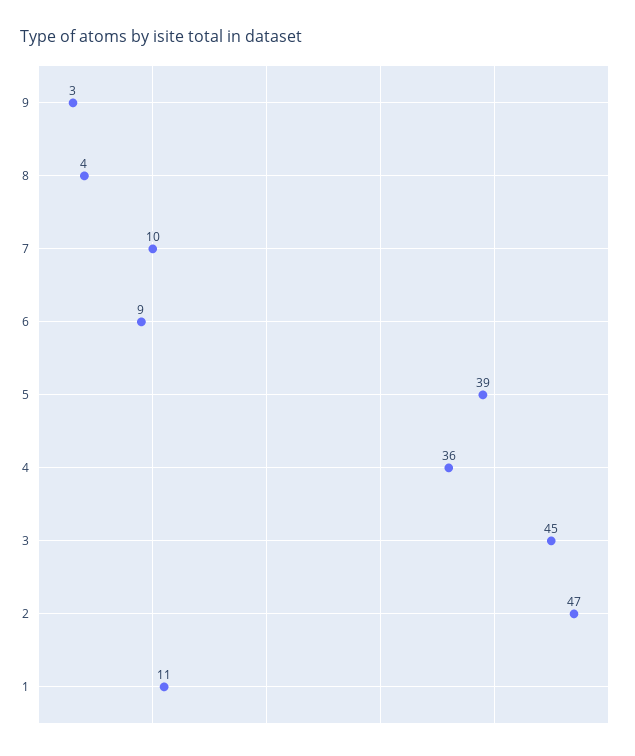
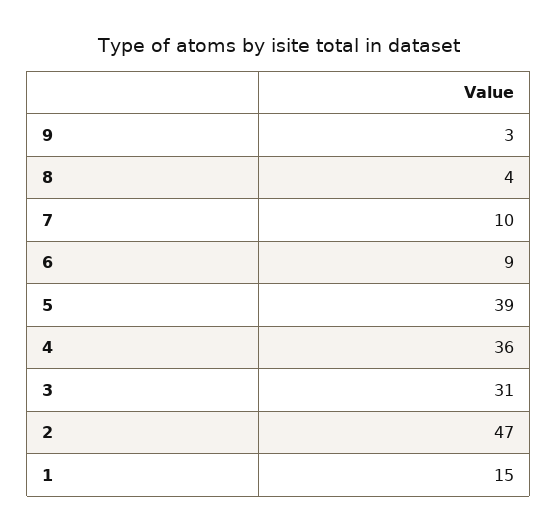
3: 45 -> 31
1: 11 -> 15

